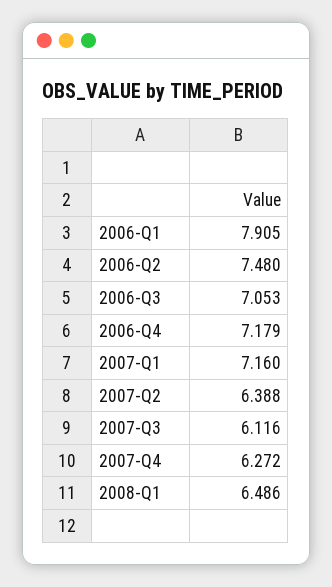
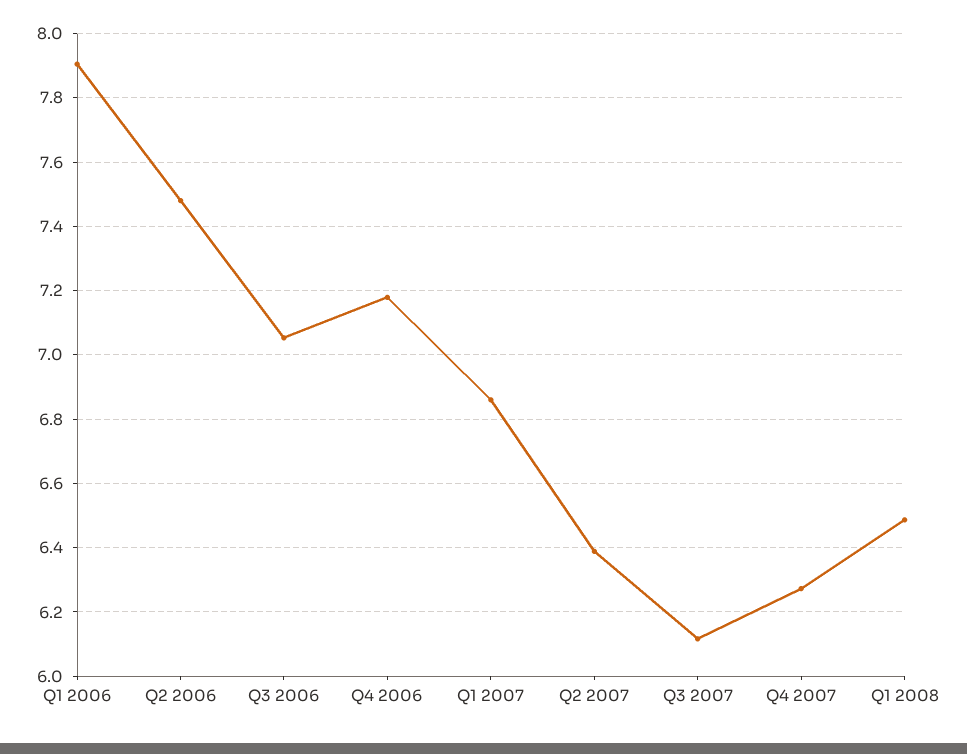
2007-Q1: 7.16 -> 6.86

